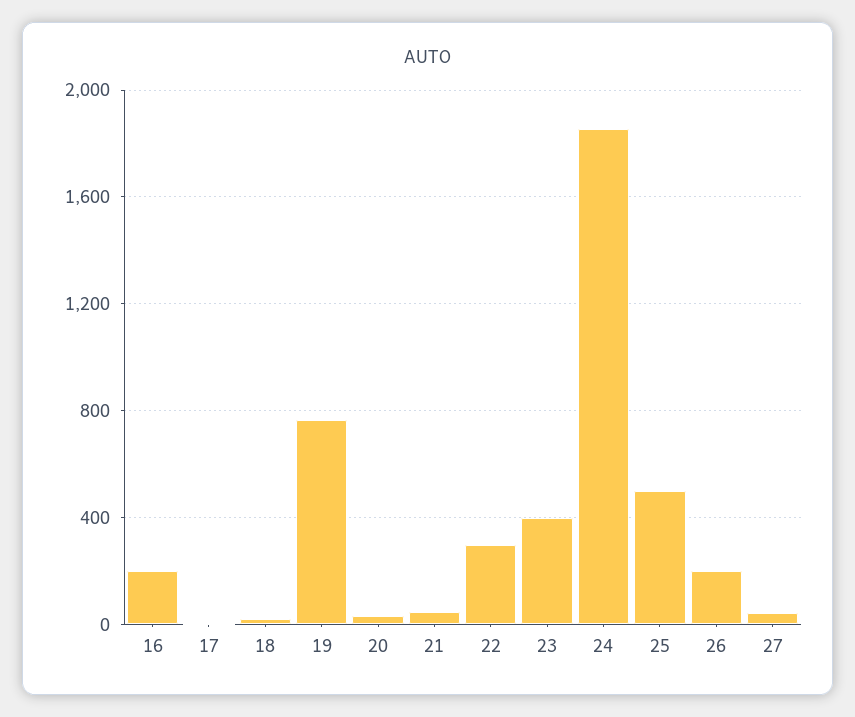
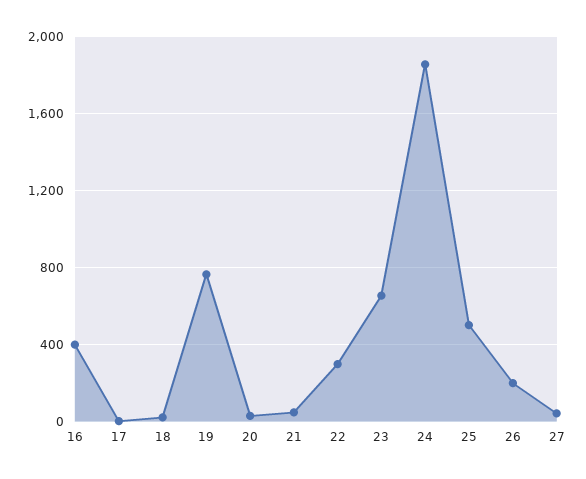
16: 200 -> 400
23: 400 -> 650

